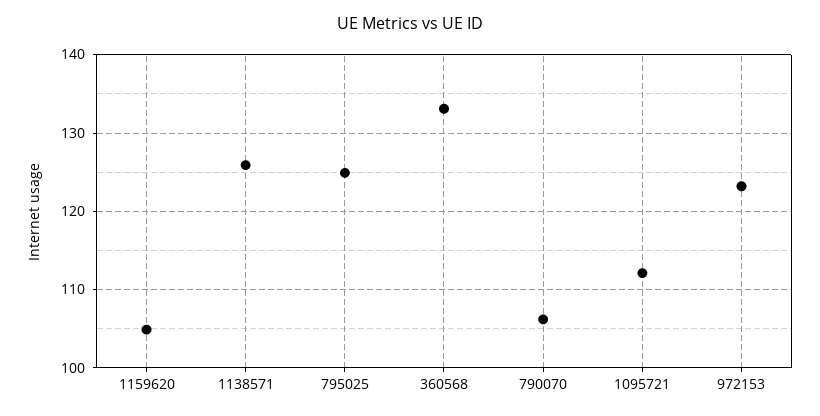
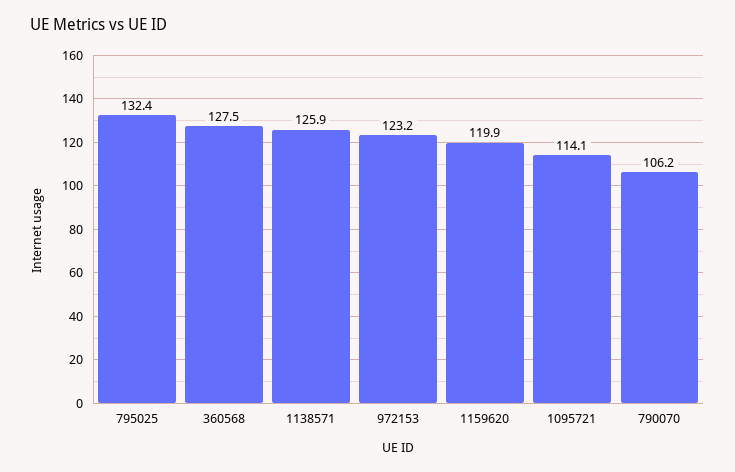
1159620: 105 -> 119.9
795025: 125 -> 132.4
360568: 133 -> 127.5
1095721: 112 -> 114.1

